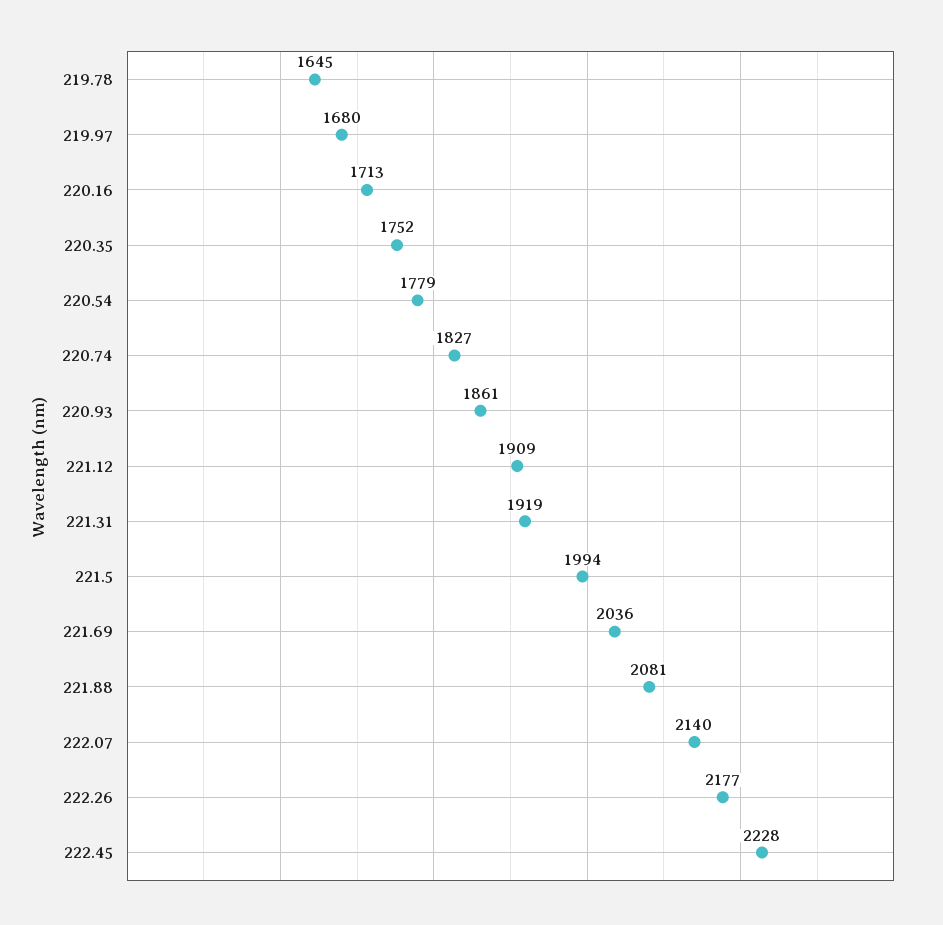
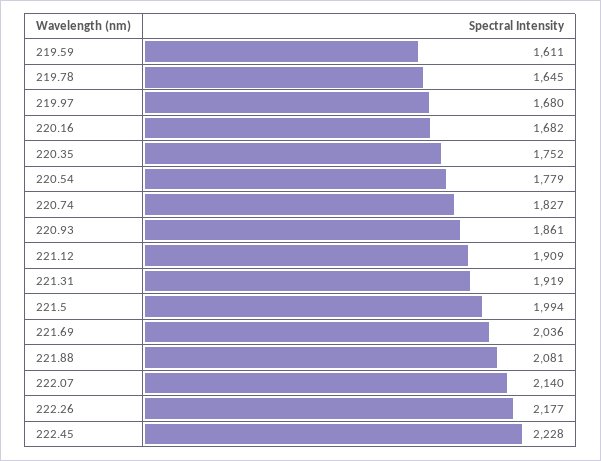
220.16: 1713 -> 1682
219.59: none -> 1611

